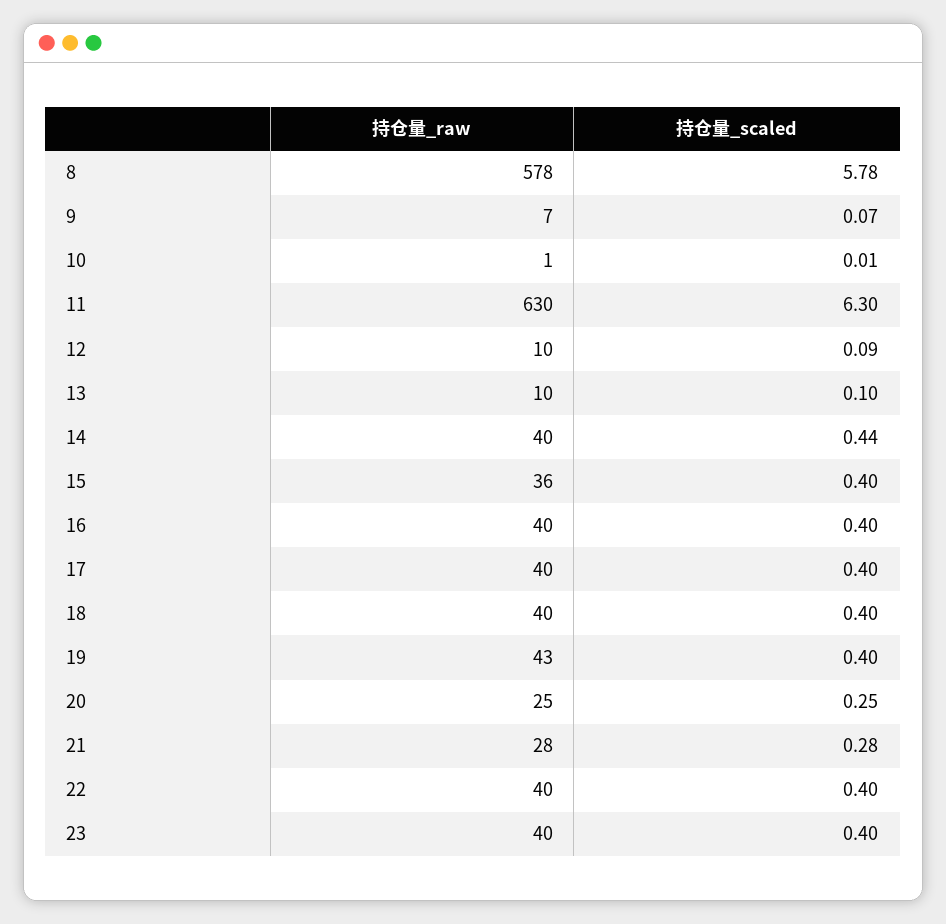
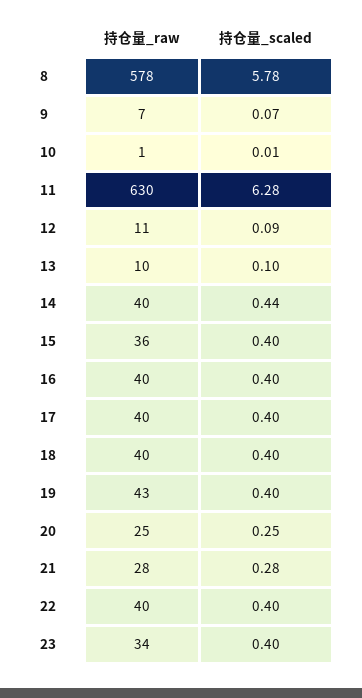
持仓量_scaled, 11: 6.3 -> 6.28
持仓量_raw, 12: 10 -> 11
持仓量_raw, 23: 40 -> 34

